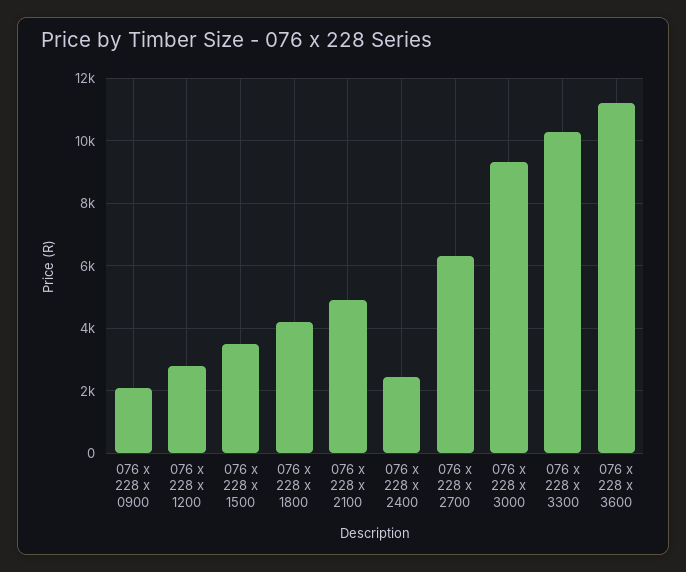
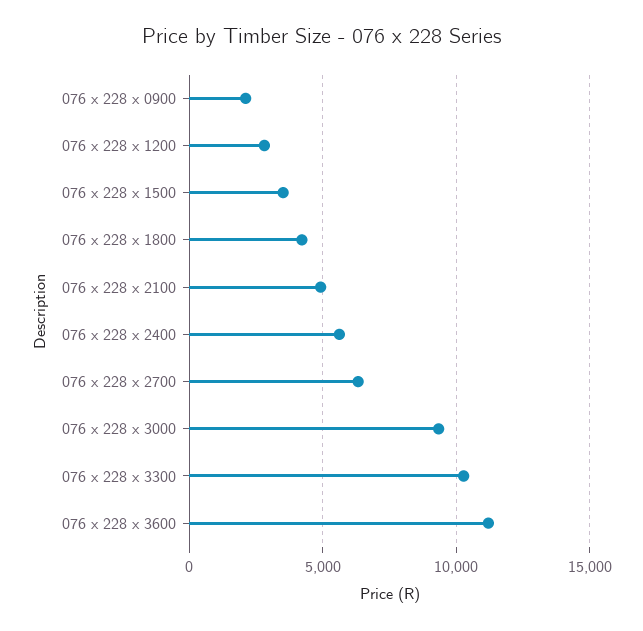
076 x 228 x 2400: 2400 -> 5500

